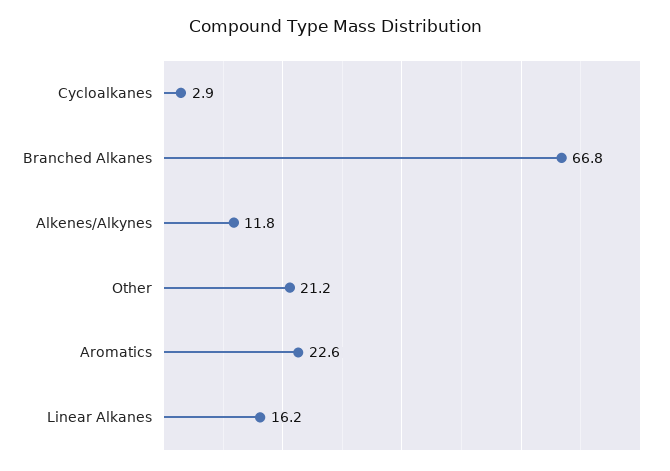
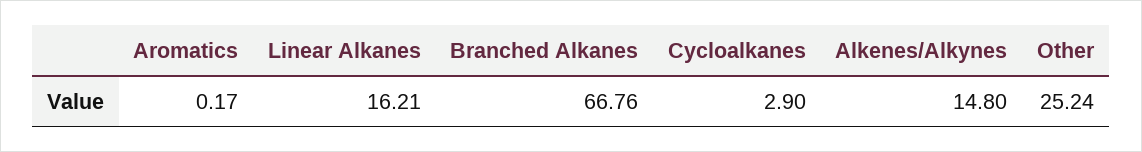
Alkenes/Alkynes: 11.8 -> 14.8
Other: 21.2 -> 25.24
Aromatics: 22.6 -> 0.17

